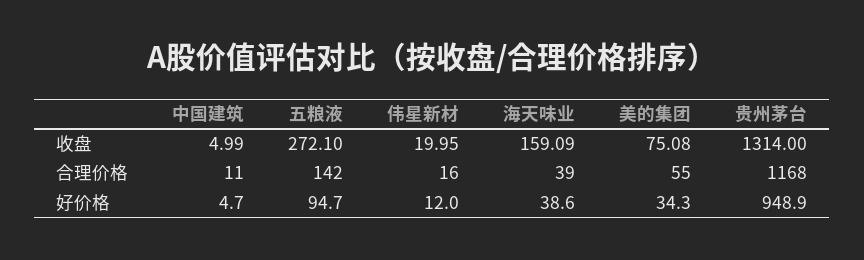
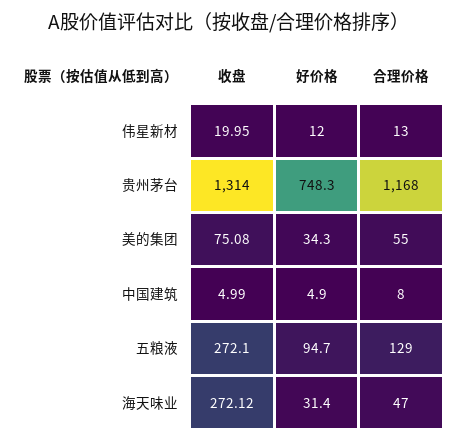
海天味业, 收盘: 159.09 -> 272.12
中国建筑, 合理价格: 11 -> 8
五粮液, 合理价格: 142 -> 129
伟星新材, 合理价格: 16 -> 13
海天味业, 合理价格: 39 -> 47
中国建筑, 好价格: 4.7 -> 4.9
海天味业, 好价格: 38.6 -> 31.4
贵州茅台, 好价格: 948.9 -> 748.3

